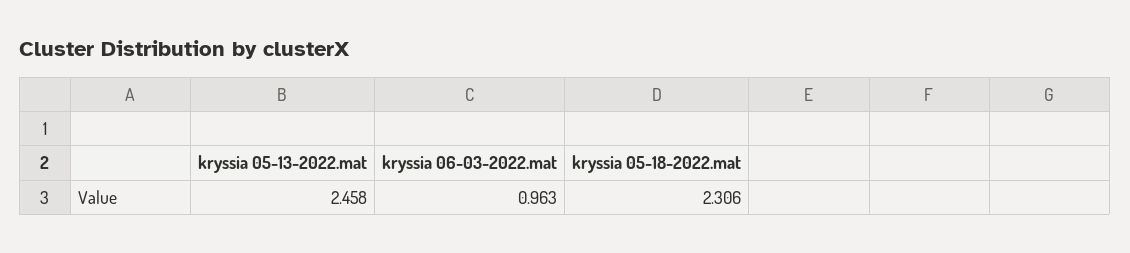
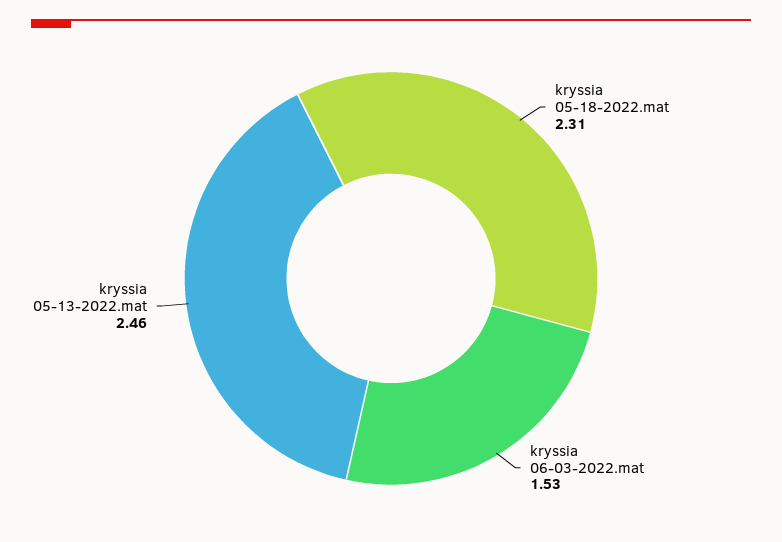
kryssia 06-03-2022.mat: 0.963 -> 1.53

